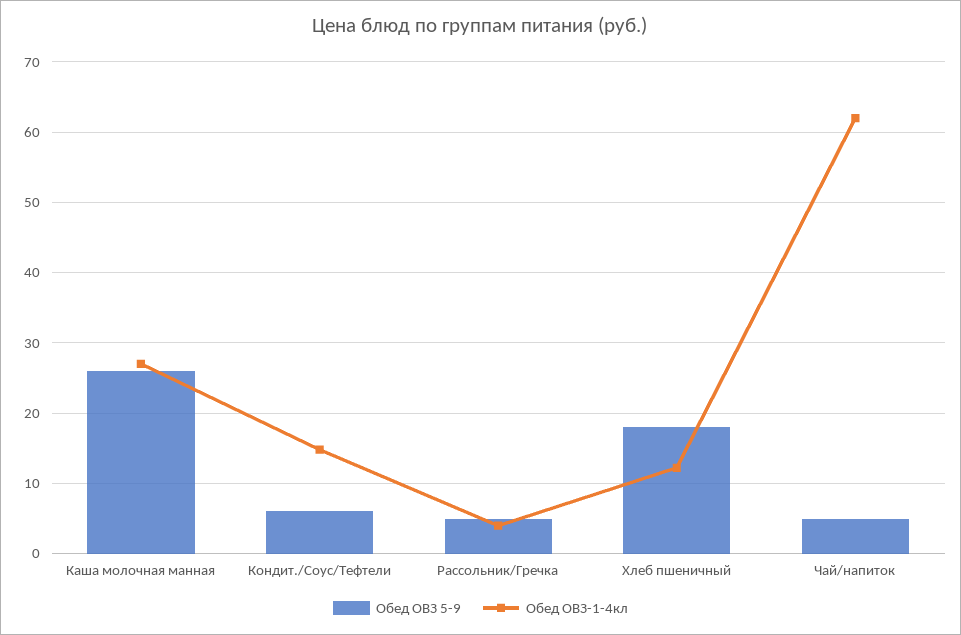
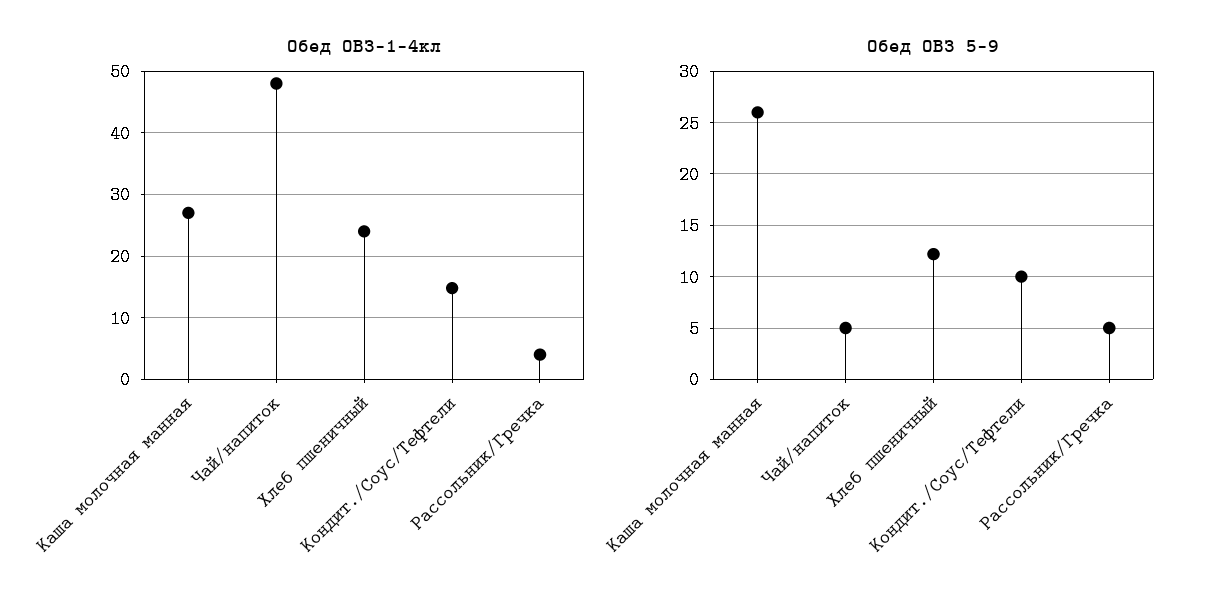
Обед ОВЗ 5-9, Кондит./Соус/Тефтели: 6 -> 10
Обед ОВЗ 5-9, Хлеб пшеничный: 18 -> 12
Обед ОВЗ-1-4кл, Хлеб пшеничный: 12 -> 24
Обед ОВЗ-1-4кл, Чай/напиток: 62 -> 48

